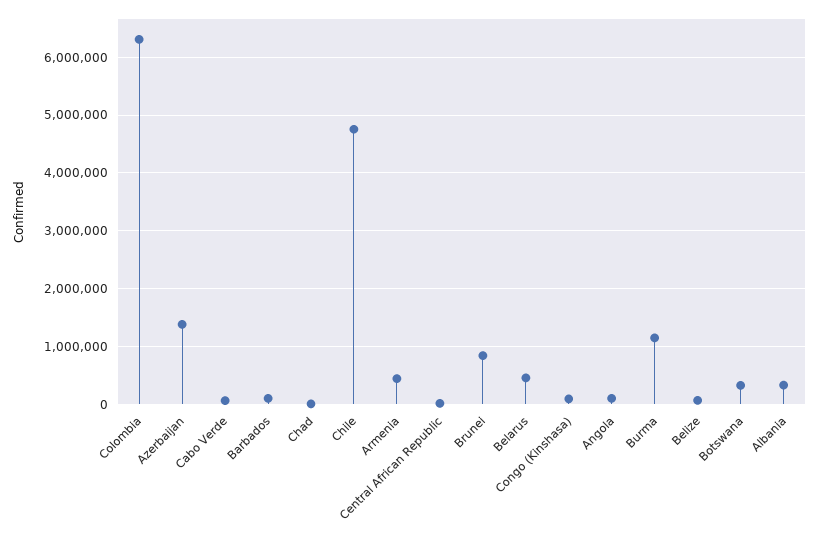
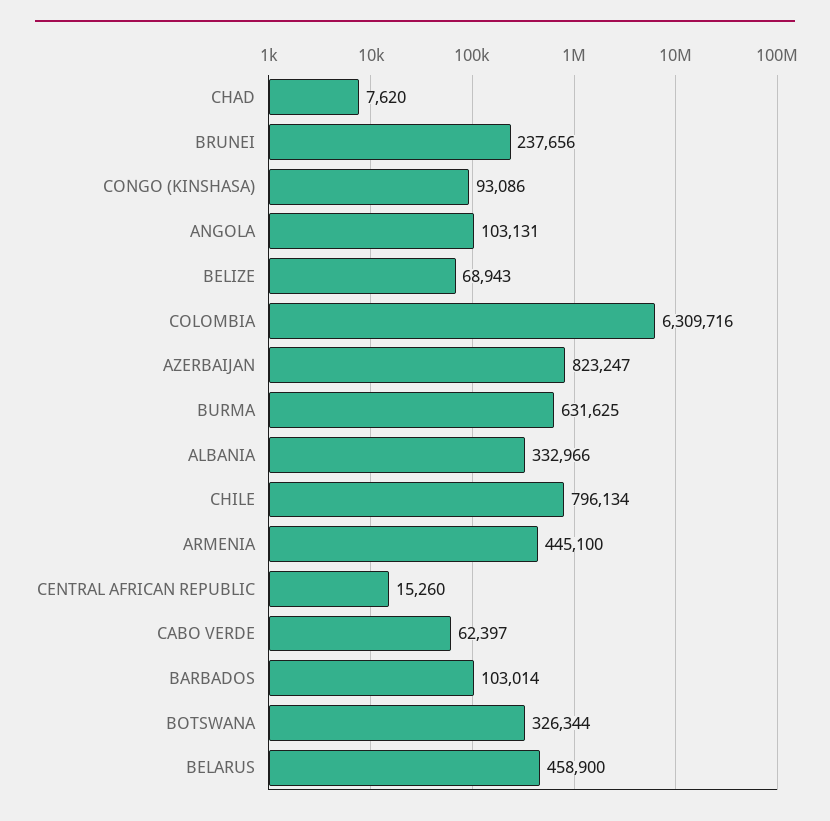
Azerbaijan: 1400000 -> 823247
Chile: 4800000 -> 796134
Brunei: 800000 -> 237656
Burma: 1200000 -> 631625

